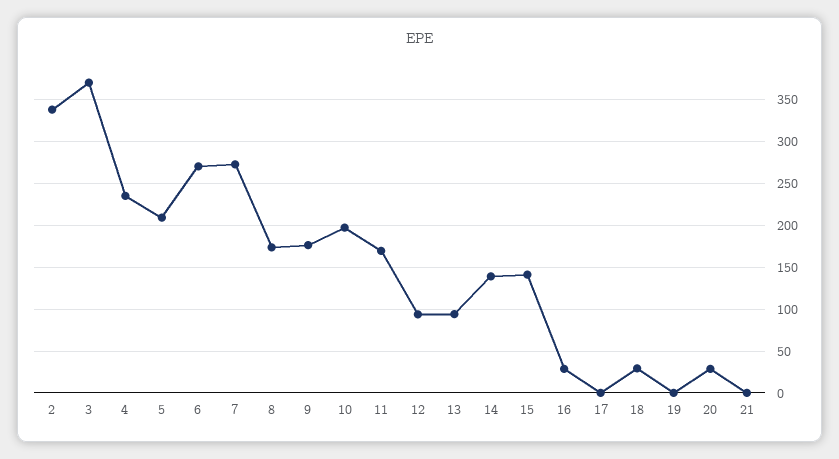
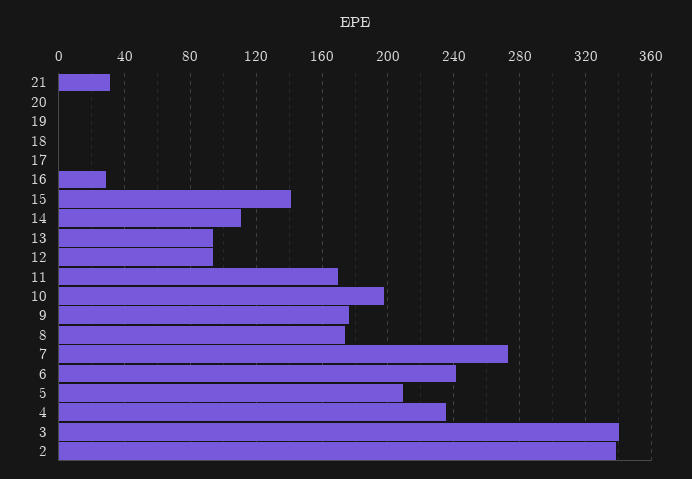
3: 370 -> 340
6: 270 -> 240
14: 140 -> 110
18: 30 -> 0
20: 30 -> 0
21: 0 -> 30

